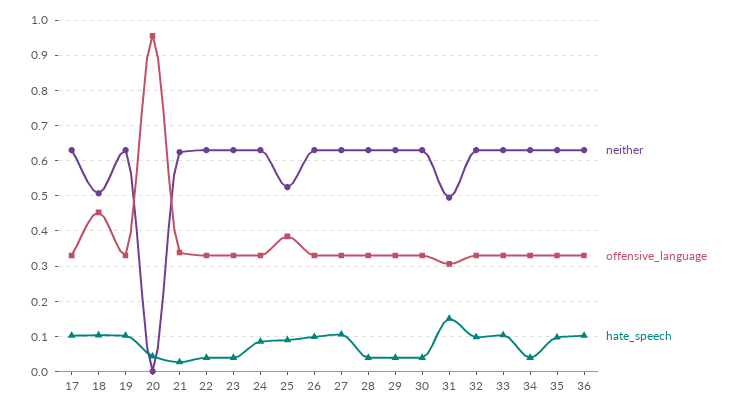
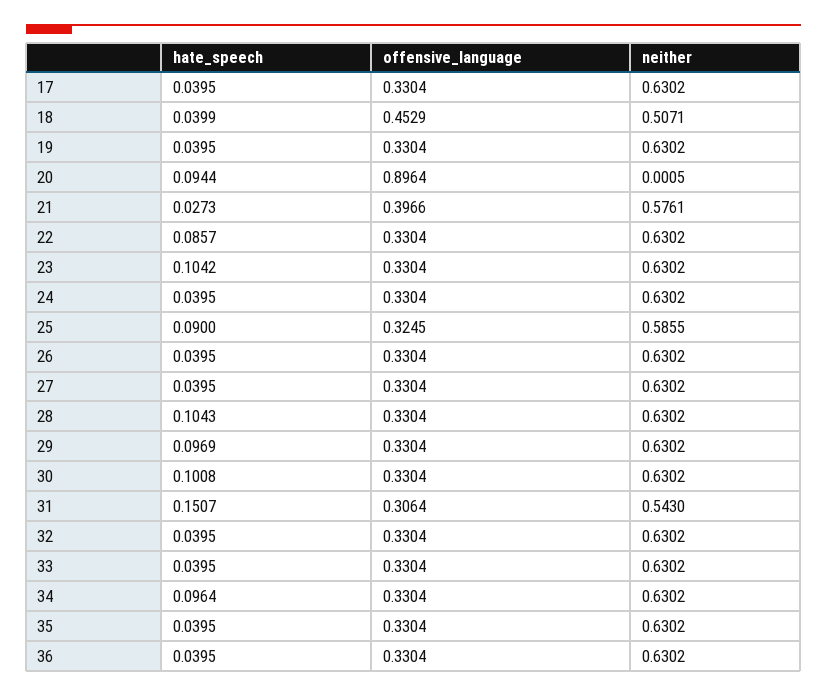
hate_speech, 17: 0.1 -> 0.0395
hate_speech, 18: 0.1 -> 0.0399
hate_speech, 19: 0.1 -> 0.0395
offensive_language, 20: 0.96 -> 0.8964
hate_speech, 20: 0.04 -> 0.0944
neither, 21: 0.62 -> 0.5761
offensive_language, 21: 0.34 -> 0.3966
hate_speech, 22: 0.04 -> 0.0857
hate_speech, 23: 0.04 -> 0.1042
hate_speech, 24: 0.08 -> 0.0395
neither, 25: 0.52 -> 0.5855
offensive_language, 25: 0.38 -> 0.3245
hate_speech, 26: 0.1 -> 0.0395
hate_speech, 27: 0.1 -> 0.0395
hate_speech, 28: 0.04 -> 0.1043
hate_speech, 29: 0.04 -> 0.0969
hate_speech, 30: 0.04 -> 0.1008
neither, 31: 0.5 -> 0.543
hate_speech, 32: 0.1 -> 0.0395
hate_speech, 33: 0.1 -> 0.0395
hate_speech, 34: 0.04 -> 0.0964
hate_speech, 35: 0.1 -> 0.0395
hate_speech, 36: 0.1 -> 0.0395

